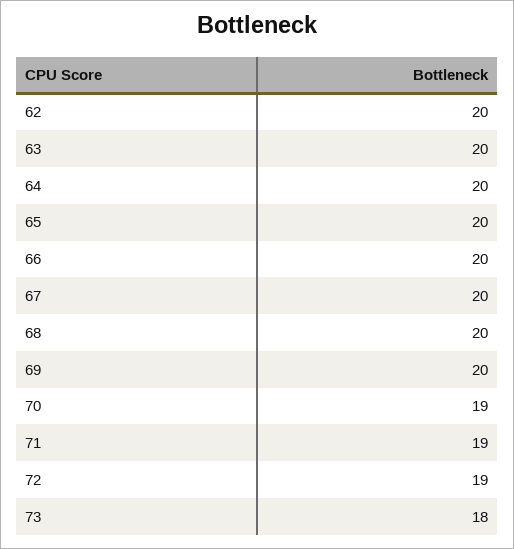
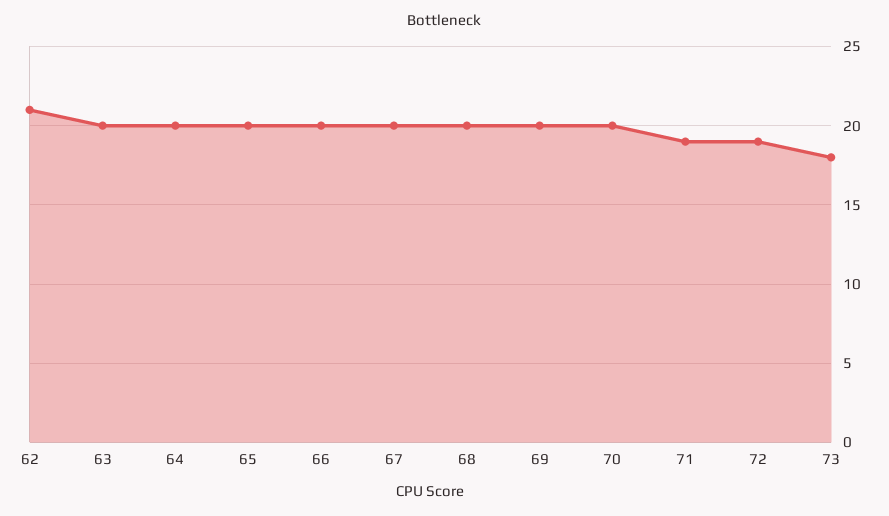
62: 20 -> 21
70: 19 -> 20

